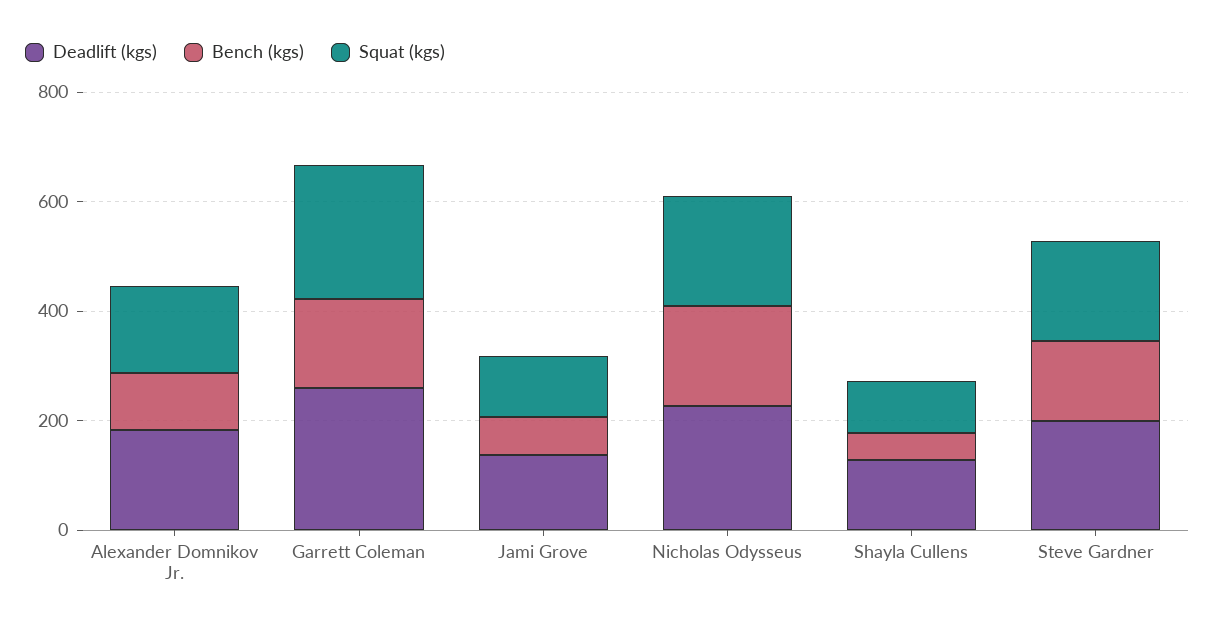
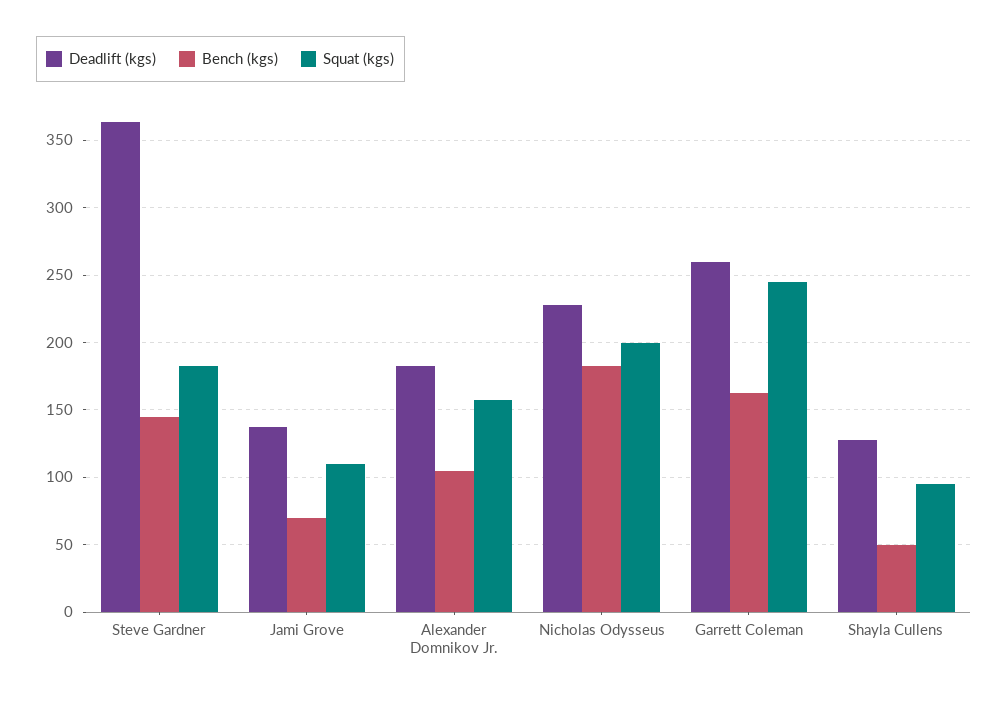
Deadlift (kgs), Steve Gardner: 200 -> 365

